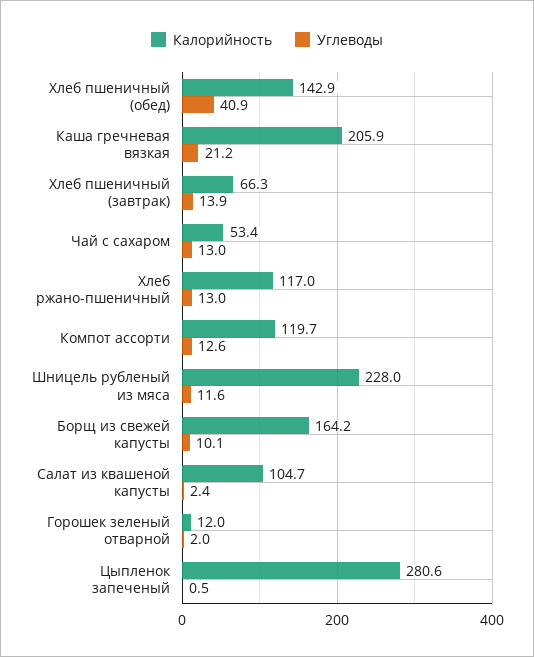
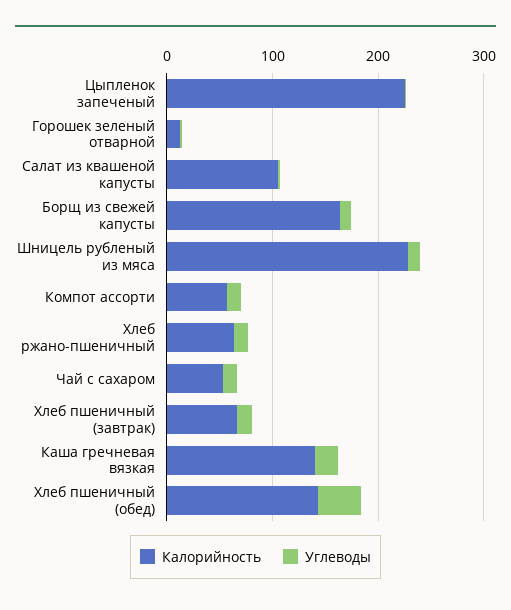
Калорийность, Каша гречневая вязкая: 205.9 -> 140
Калорийность, Хлеб ржано-пшеничный: 117 -> 60
Калорийность, Компот ассорти: 119.7 -> 60
Калорийность, Цыпленок запеченый: 280.6 -> 220

